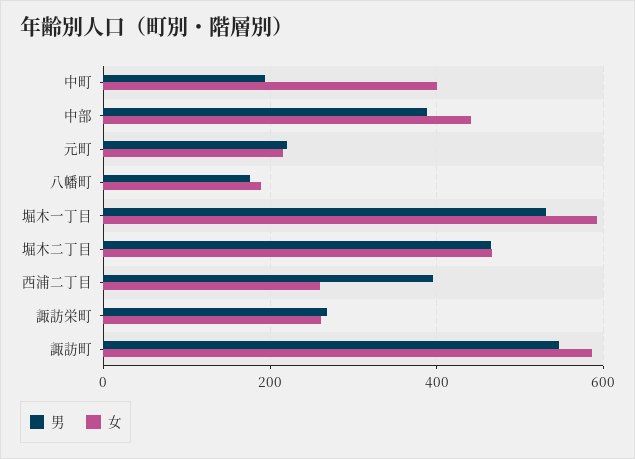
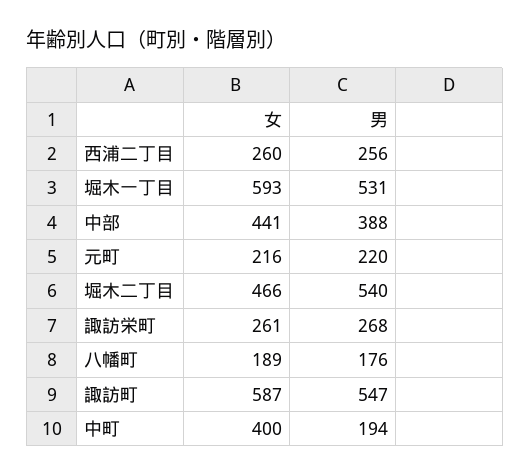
男, 堀木二丁目: 460 -> 540
男, 西浦二丁目: 400 -> 256

